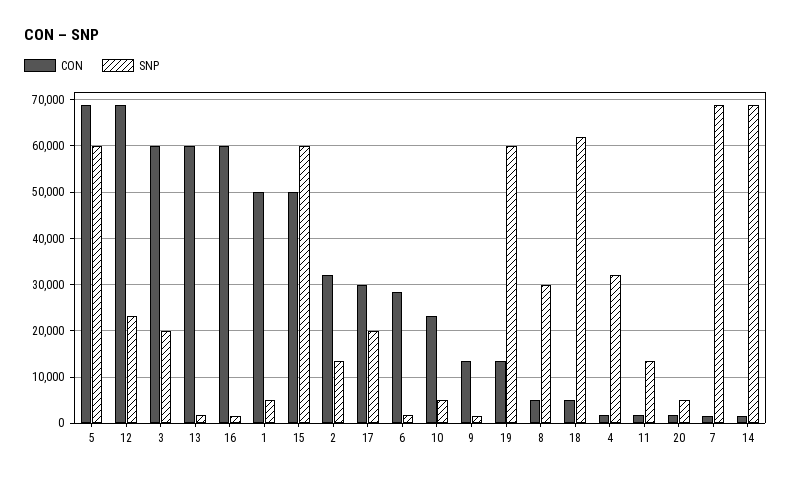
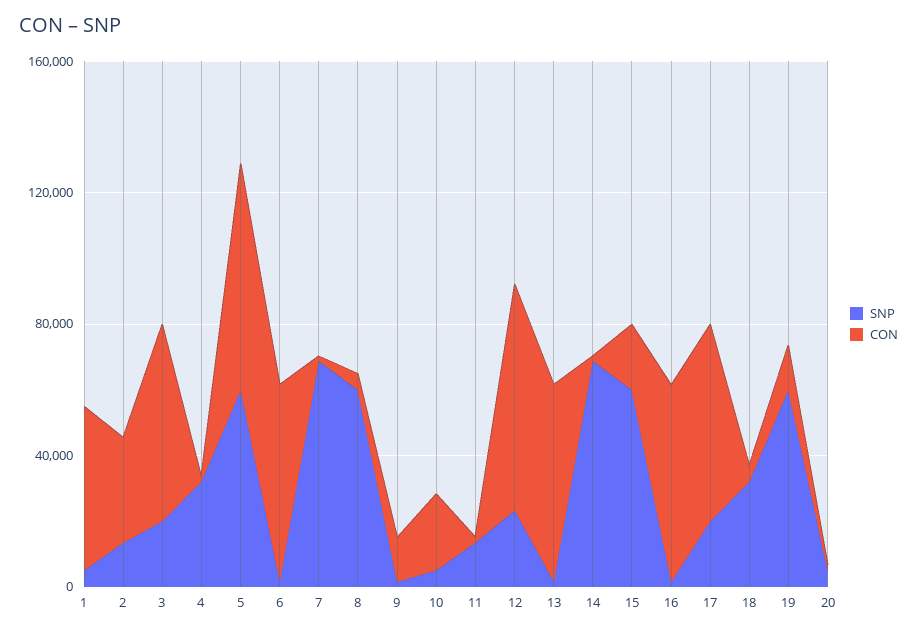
CON, 15: 50000 -> 20000
CON, 17: 30000 -> 60000
CON, 6: 28000 -> 60000
SNP, 8: 30000 -> 60000
SNP, 18: 62000 -> 30000

